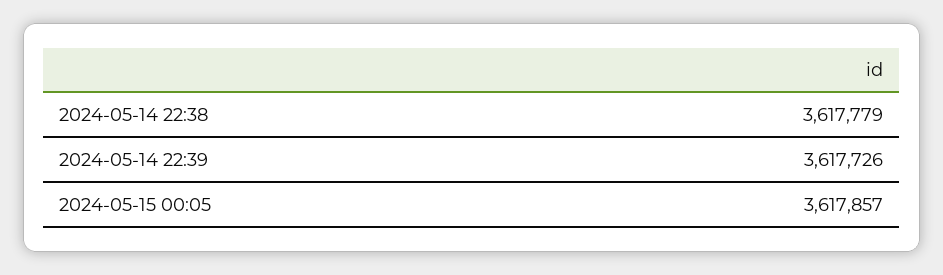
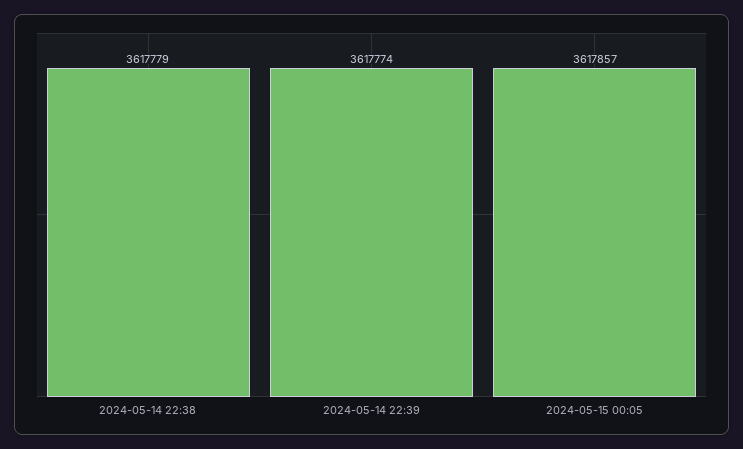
2024-05-14 22:39: 3617726 -> 3617774

